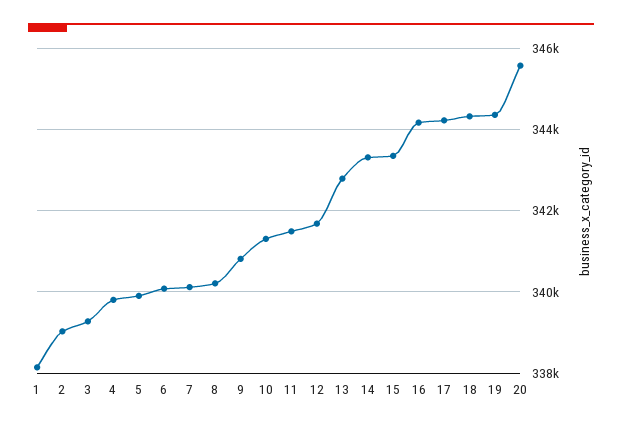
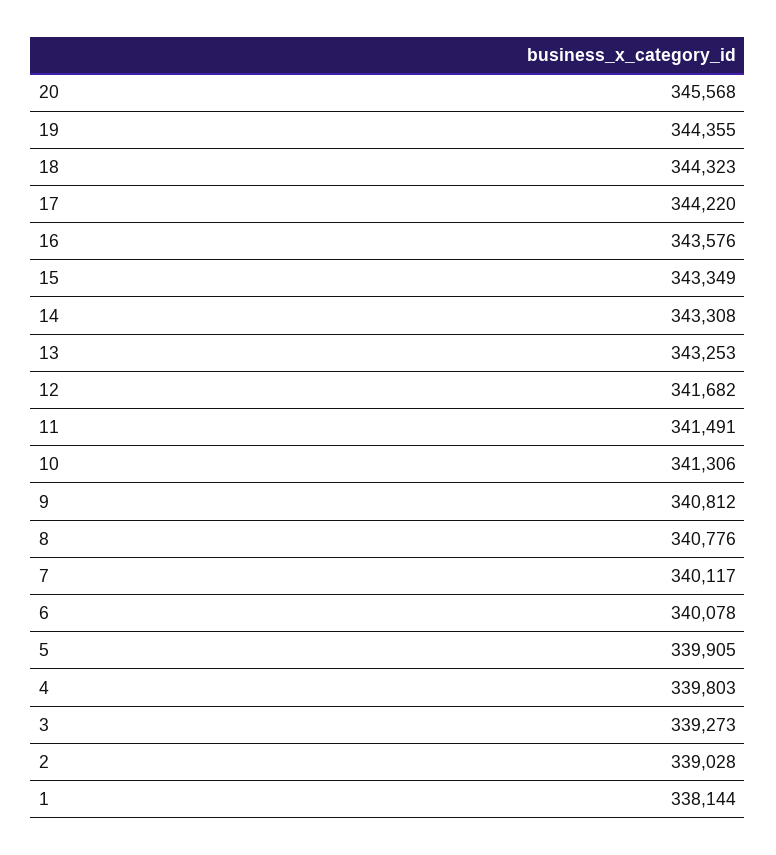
8: 340200 -> 340776
13: 342800 -> 343253
16: 344200 -> 343576

